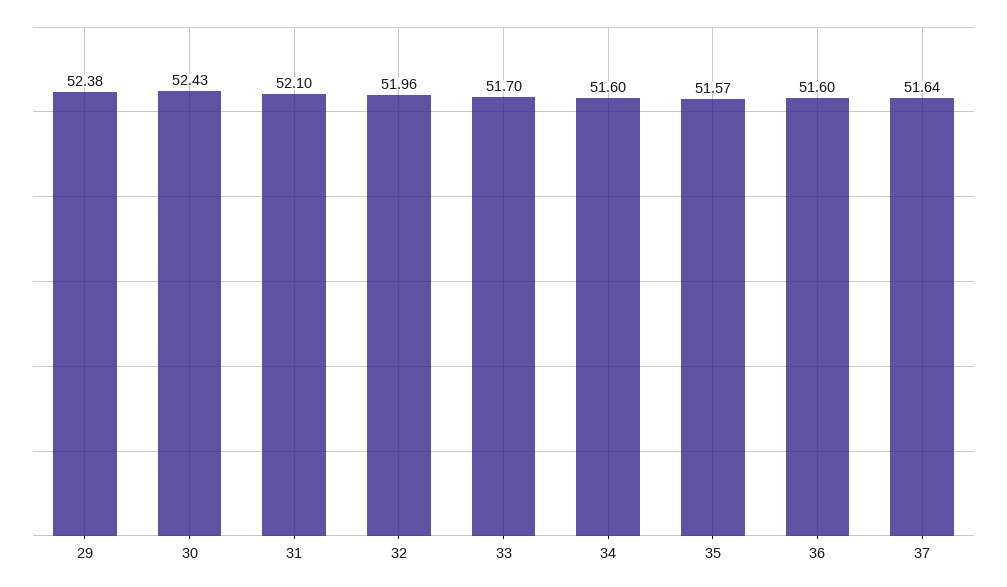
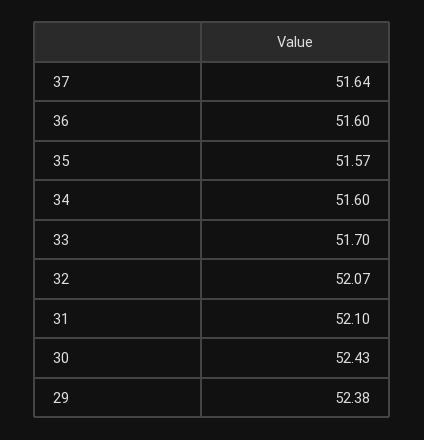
32: 51.96 -> 52.07

